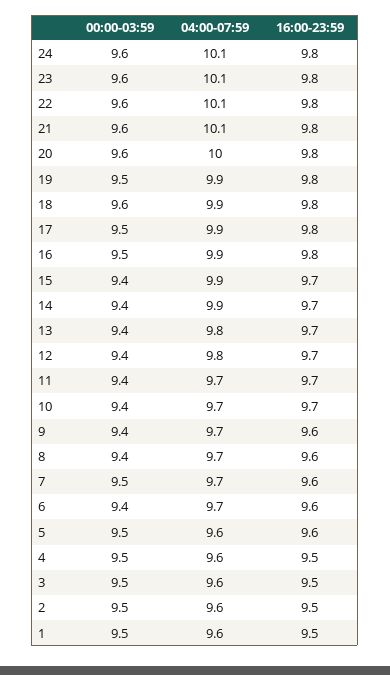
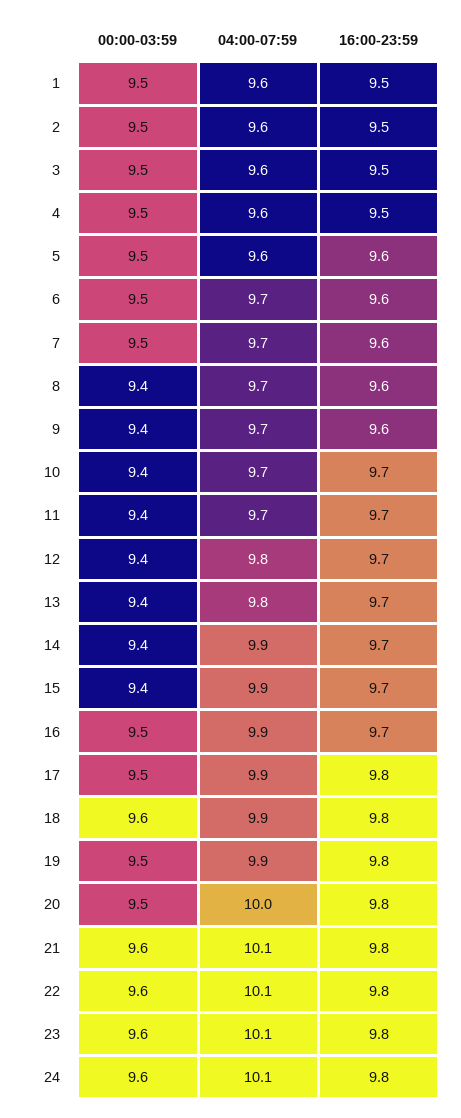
00:00-03:59, 20: 9.6 -> 9.5
16:00-23:59, 16: 9.8 -> 9.7
00:00-03:59, 6: 9.4 -> 9.5

